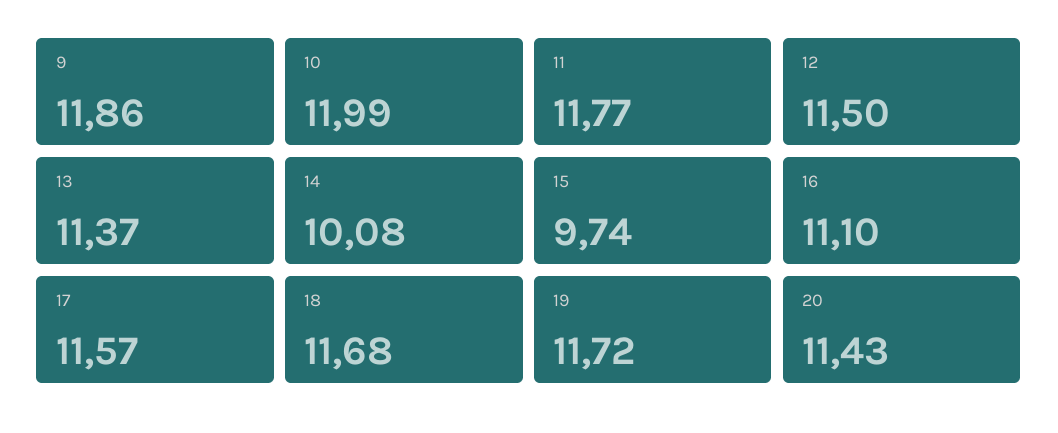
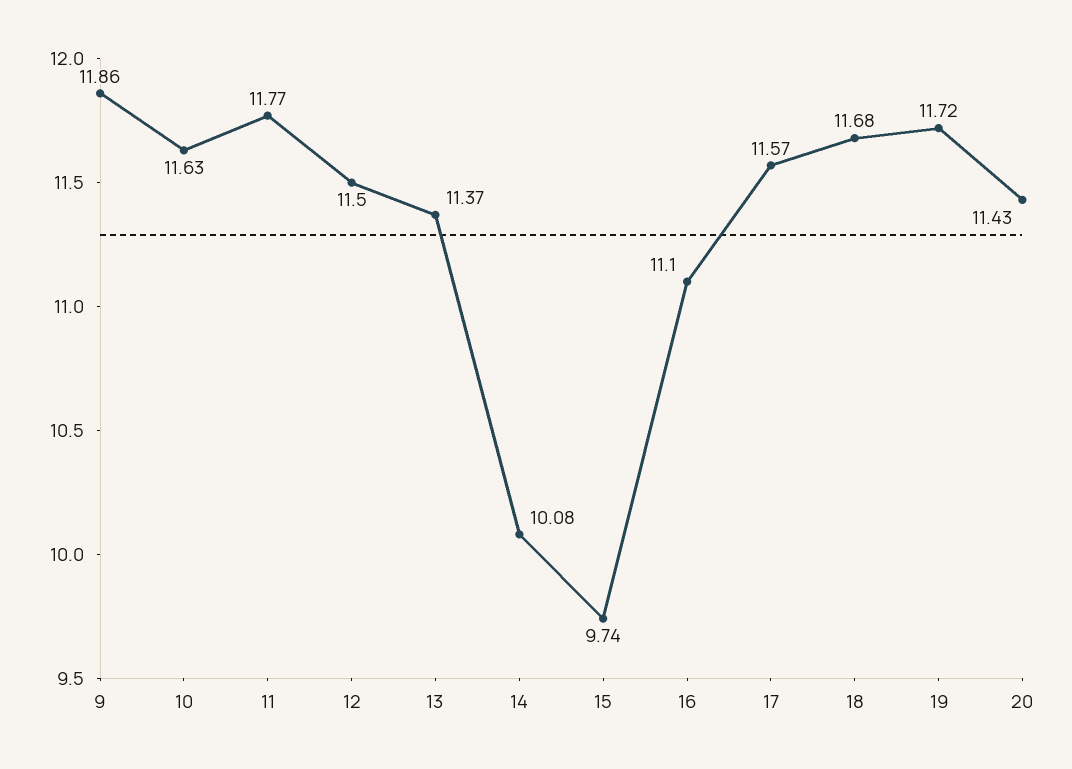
10: 11.99 -> 11.63

